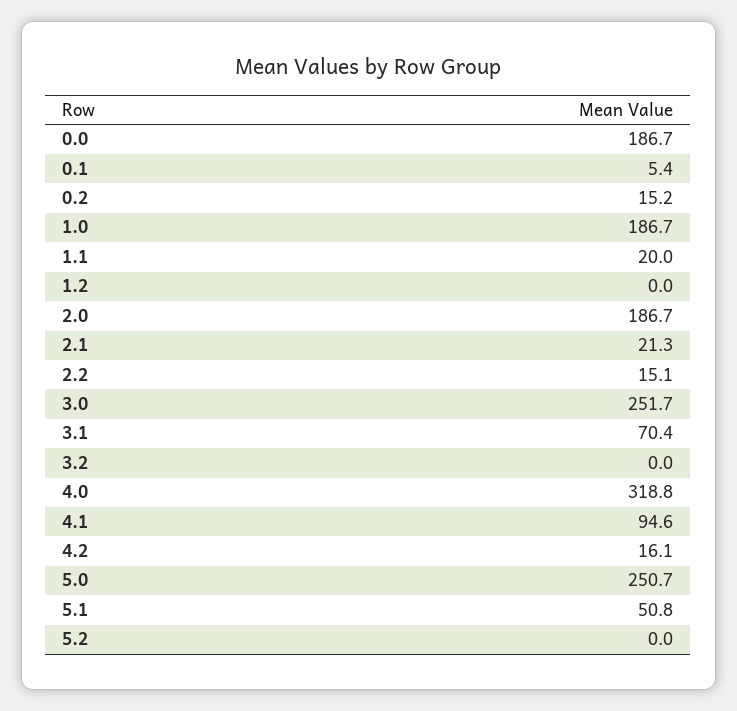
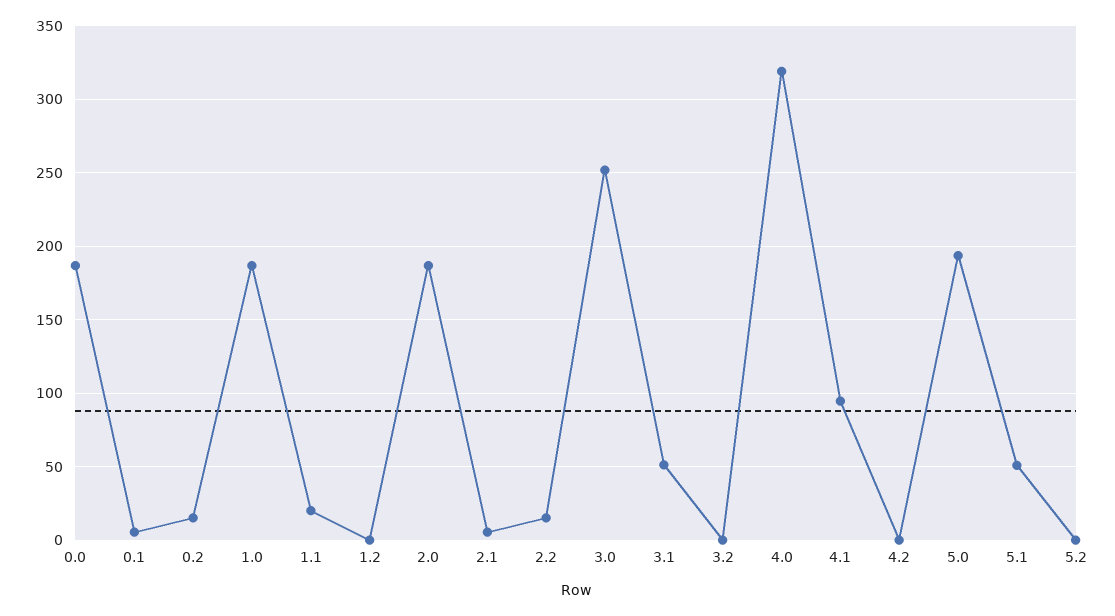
2.1: 21.3 -> 5
3.1: 70.4 -> 50
4.2: 16.1 -> 0
5.0: 250.7 -> 195

